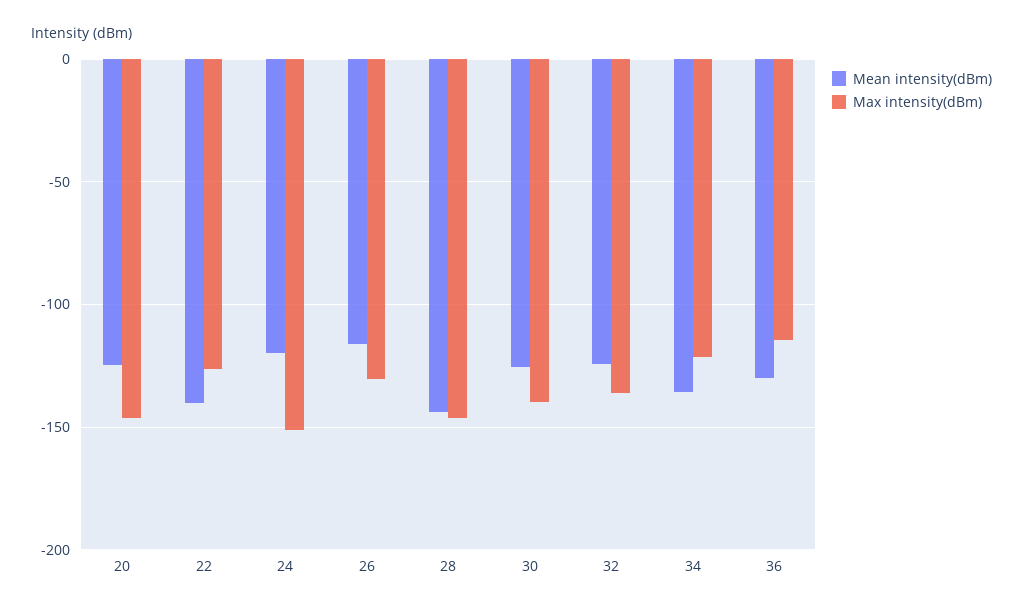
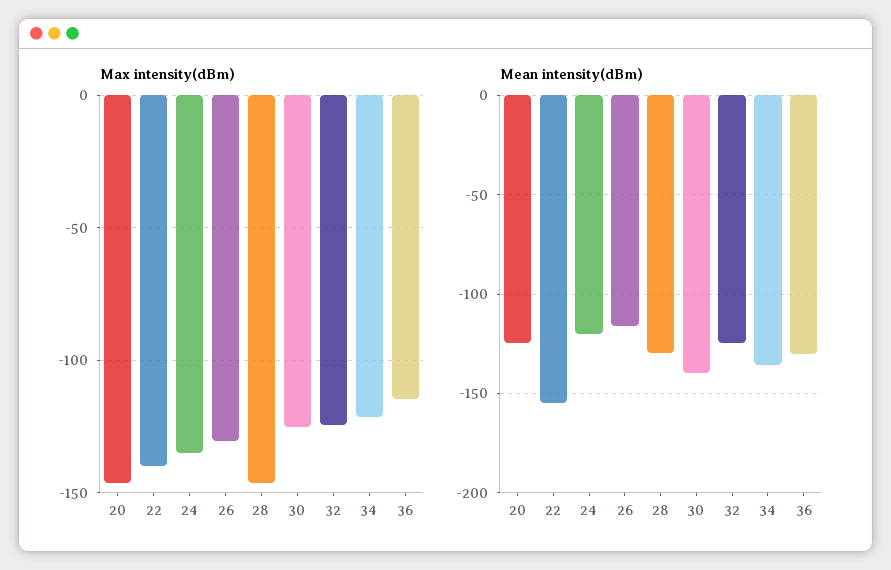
Mean intensity(dBm), 22: -140 -> -155
Max intensity(dBm), 22: -125 -> -140
Max intensity(dBm), 24: -150 -> -135
Mean intensity(dBm), 28: -145 -> -130
Mean intensity(dBm), 30: -125 -> -140
Max intensity(dBm), 30: -140 -> -125
Max intensity(dBm), 32: -135 -> -125

